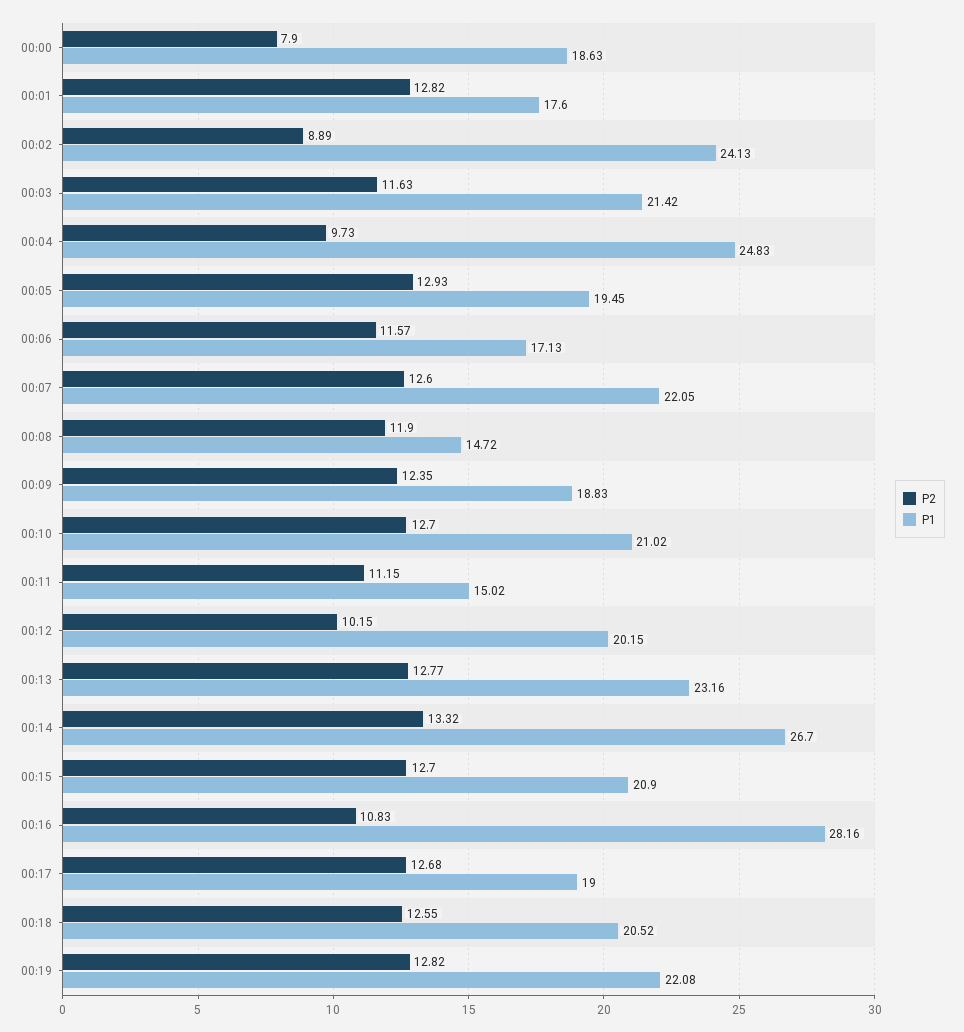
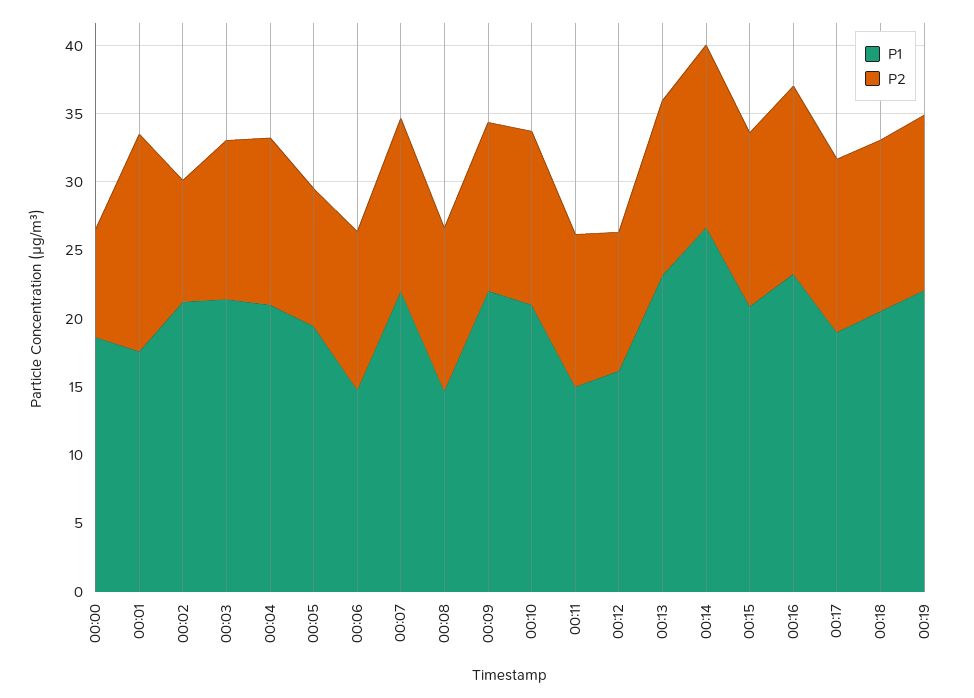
P2, 00:01: 12.82 -> 16
P1, 00:02: 24.13 -> 21
P2, 00:04: 9.73 -> 12
P1, 00:04: 24.83 -> 21
P2, 00:05: 12.93 -> 10
P1, 00:06: 17.13 -> 15
P1, 00:09: 18.83 -> 22
P1, 00:12: 20.15 -> 16
P2, 00:16: 10.83 -> 14
P1, 00:16: 28.16 -> 23

